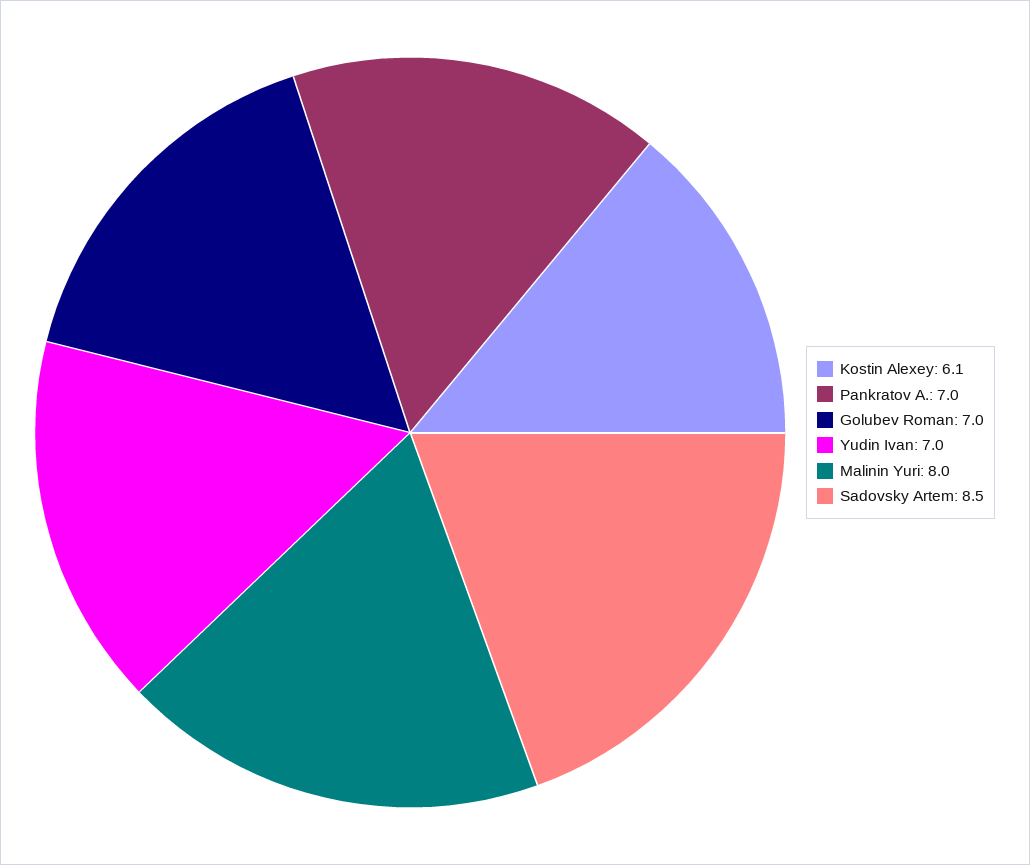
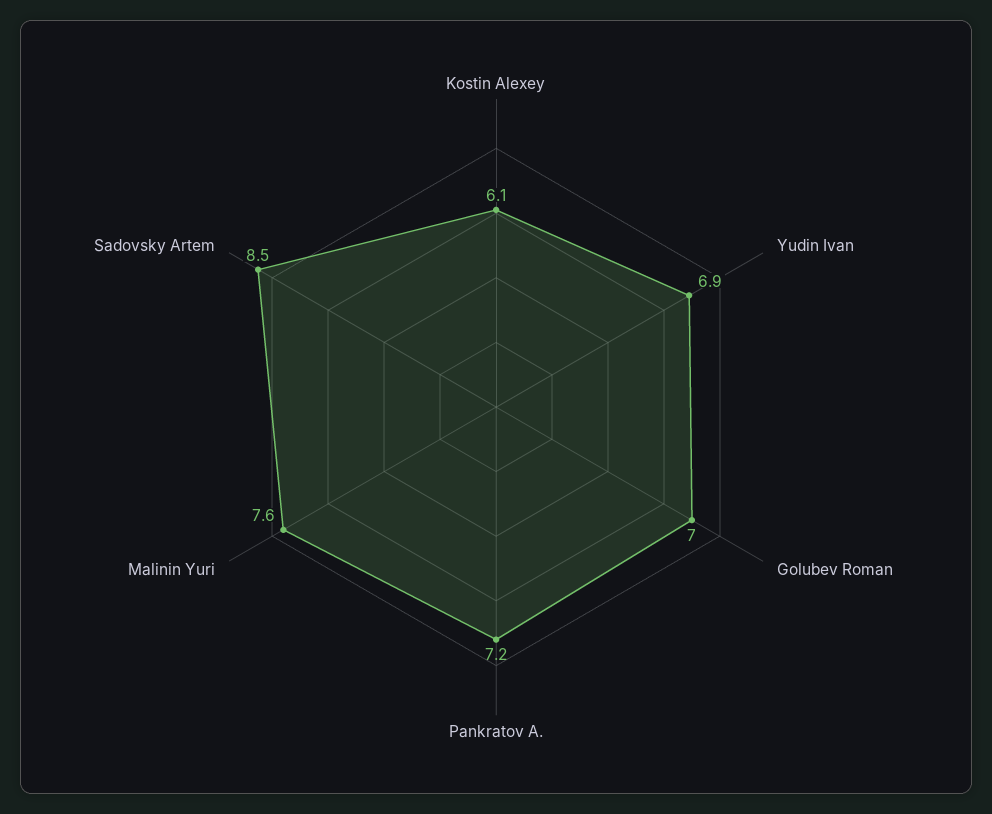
Pankratov A.: 7 -> 7.2
Yudin Ivan: 7 -> 6.9
Malinin Yuri: 8 -> 7.6

